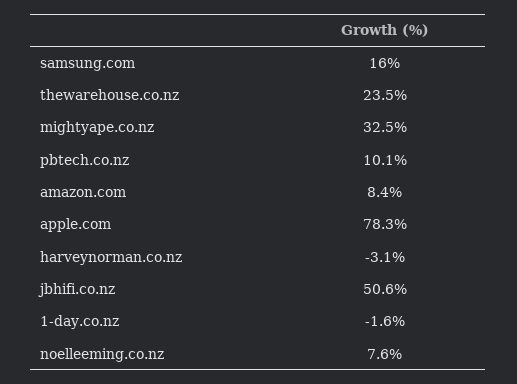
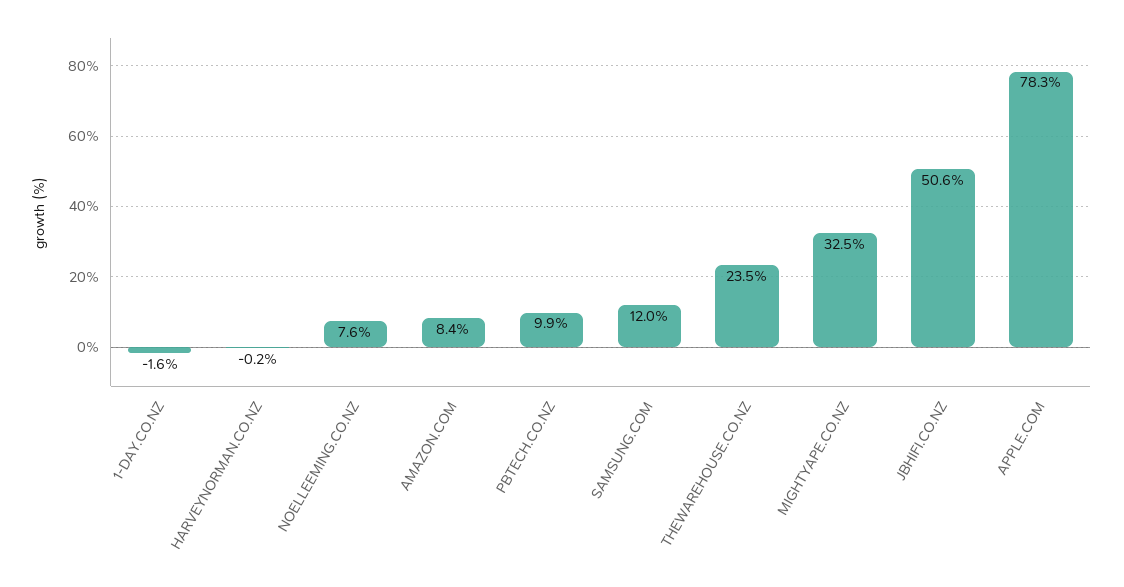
samsung.com: 16 -> 12
pbtech.co.nz: 10.1 -> 9.9
harveynorman.co.nz: -3.1 -> -0.2

